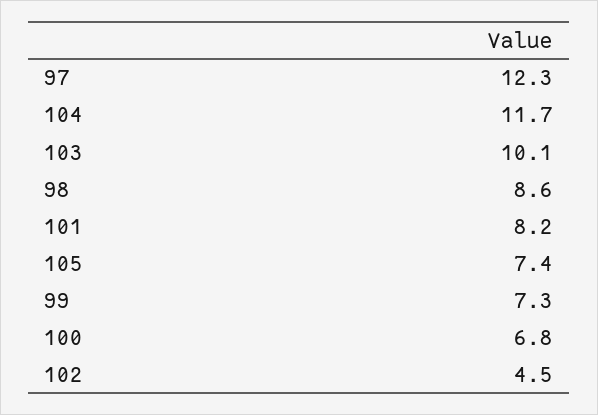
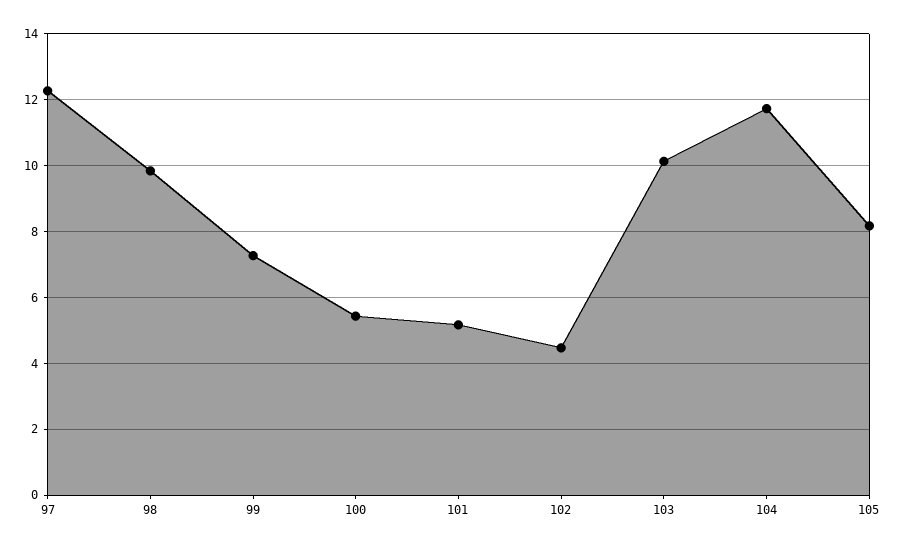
98: 8.6 -> 9.8
101: 8.2 -> 5.2
105: 7.4 -> 8.2
100: 6.8 -> 5.4

